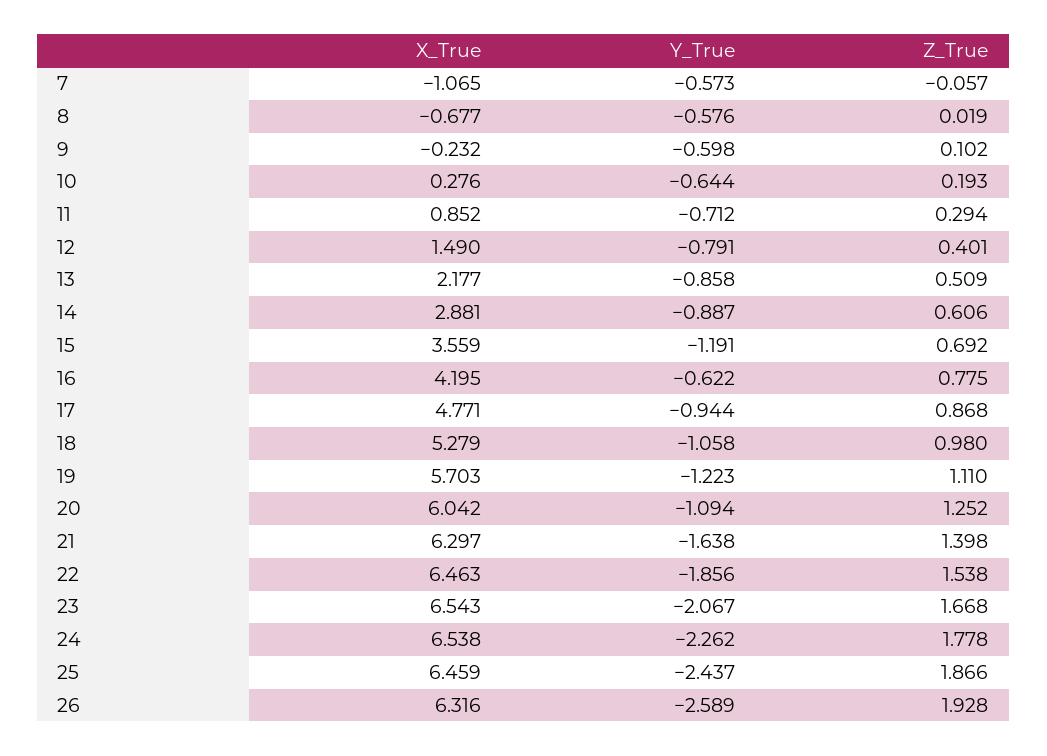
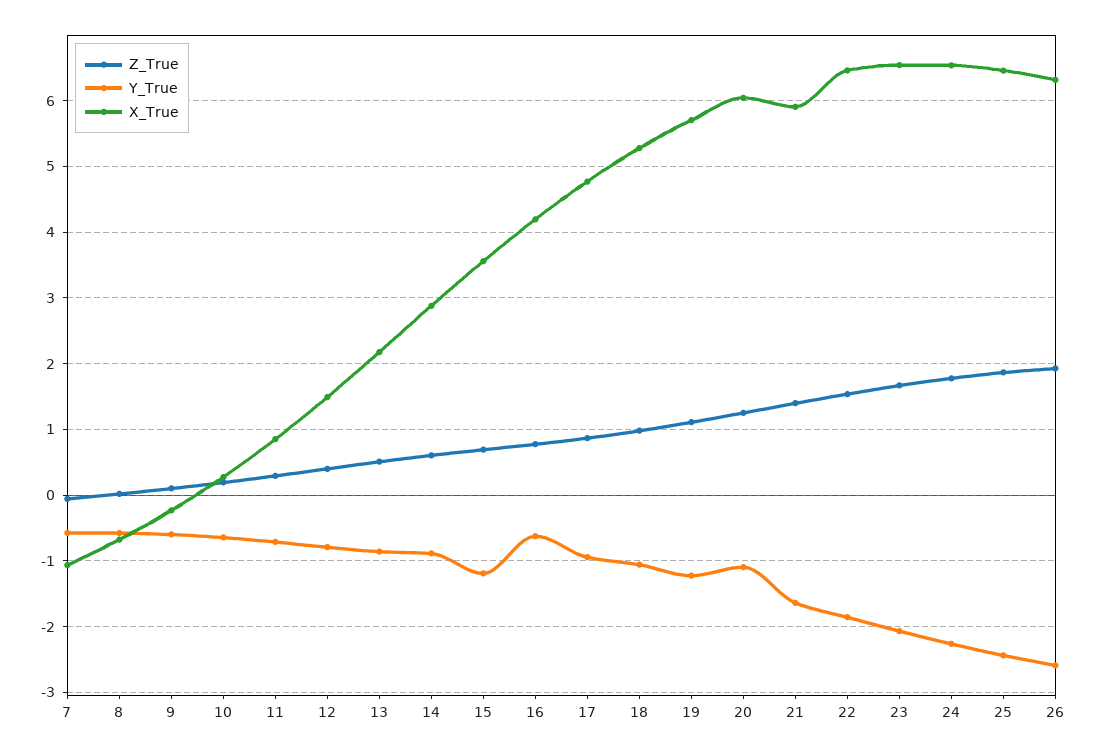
X_True, 21: 6.297 -> 5.9

